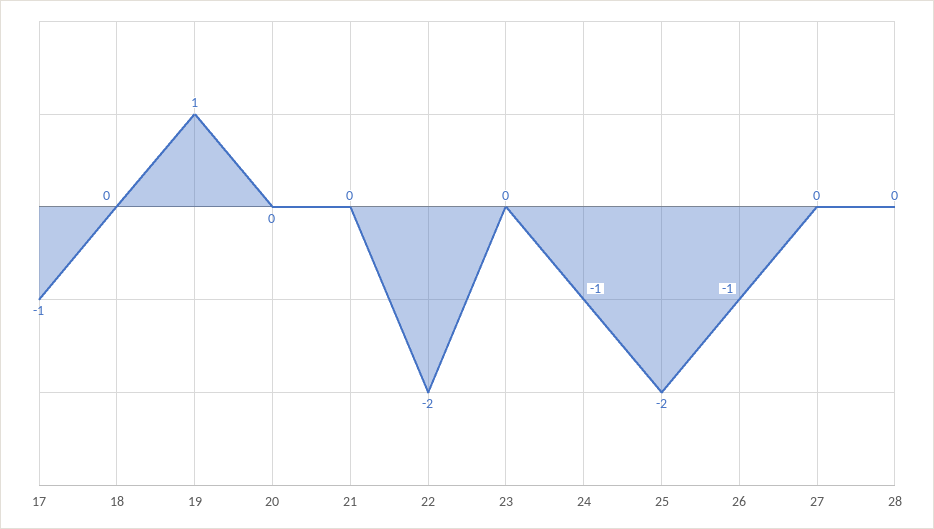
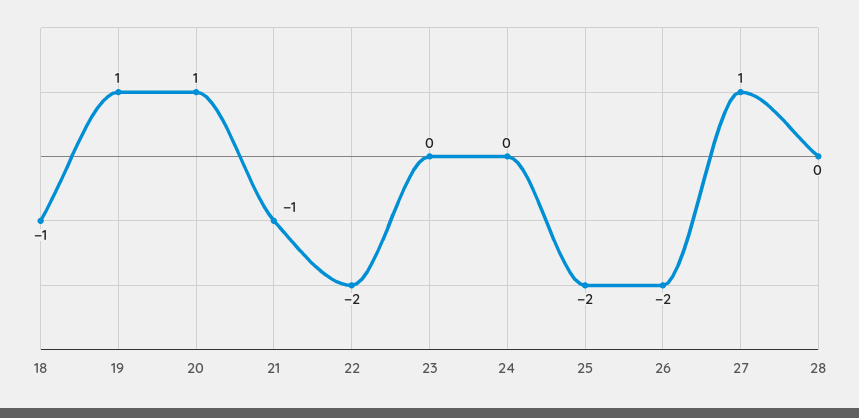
17: -1 -> none
18: 0 -> -1
20: 0 -> 1
21: 0 -> -1
24: -1 -> 0
26: -1 -> -2
27: 0 -> 1

